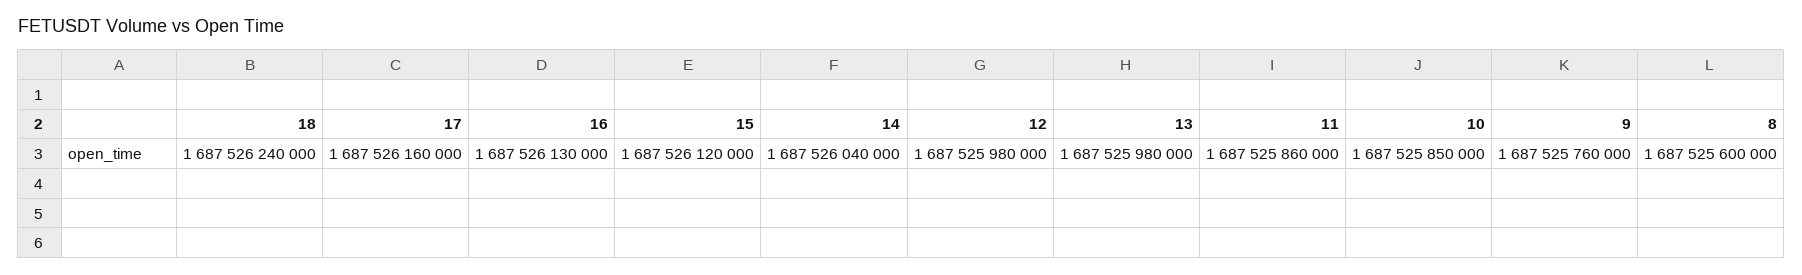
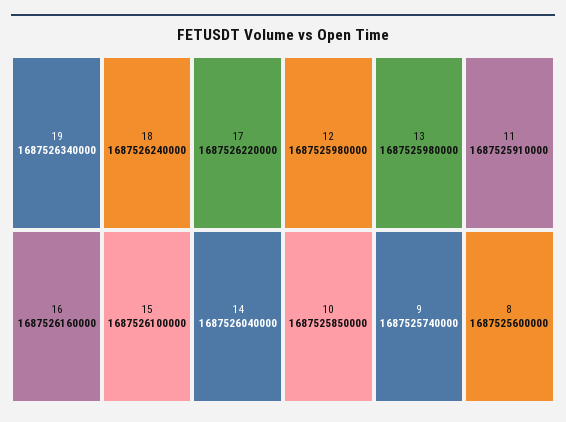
17: 1687526160000 -> 1687526220000
16: 1687526130000 -> 1687526160000
15: 1687526120000 -> 1687526100000
11: 1687525860000 -> 1687525910000
9: 1687525760000 -> 1687525740000
19: none -> 1687526340000

